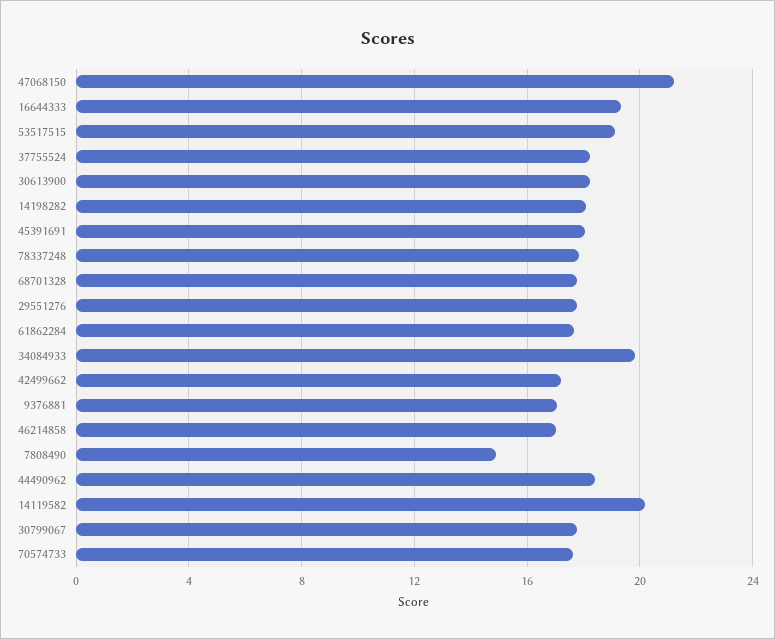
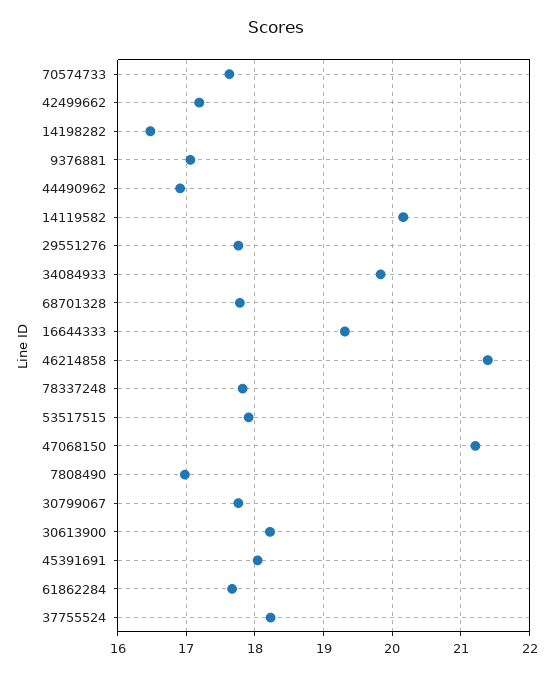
53517515: 19 -> 17.9
14198282: 18 -> 16.5
46214858: 17 -> 21.4
7808490: 15 -> 17
44490962: 18.5 -> 16.9

